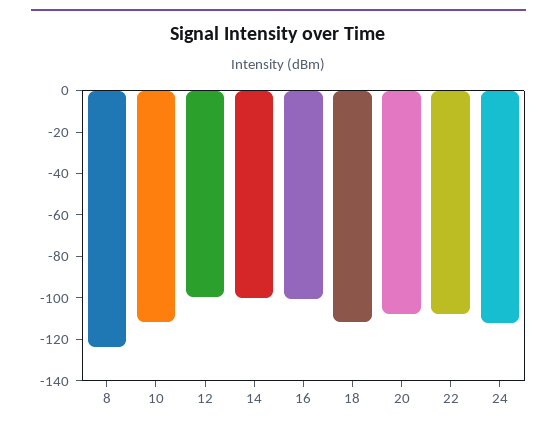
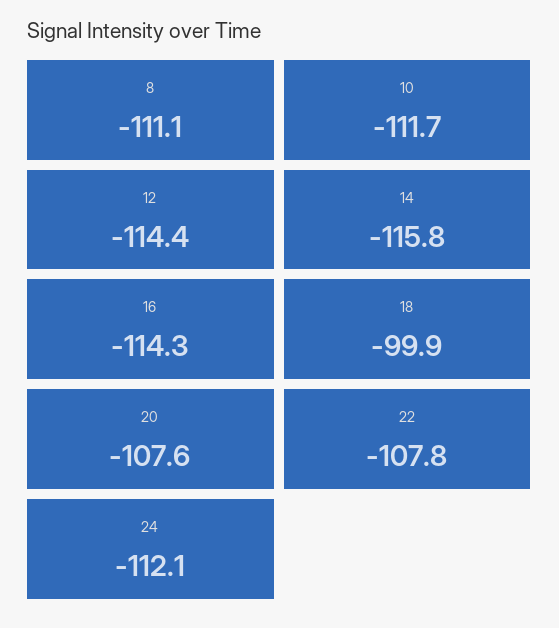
8: -125 -> -111.1
12: -100 -> -114.4
14: -100 -> -115.8
16: -100 -> -114.3
18: -110 -> -99.9

